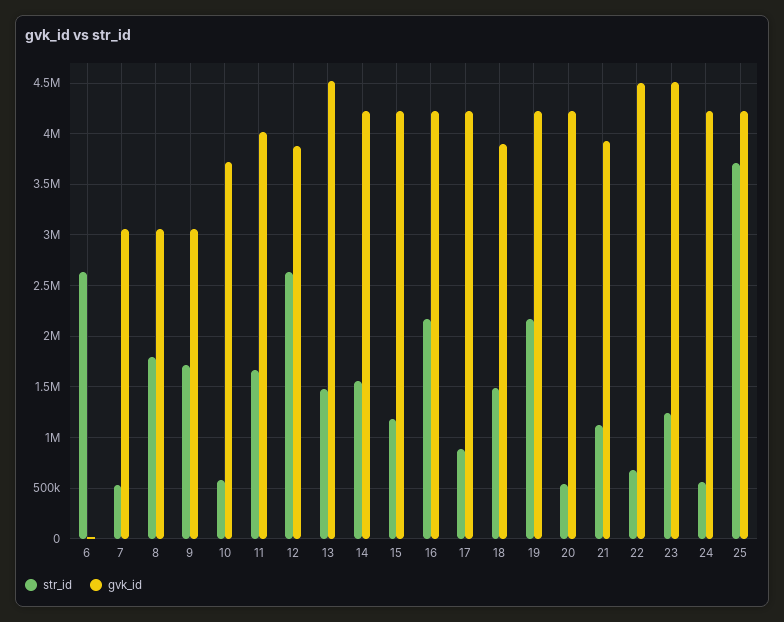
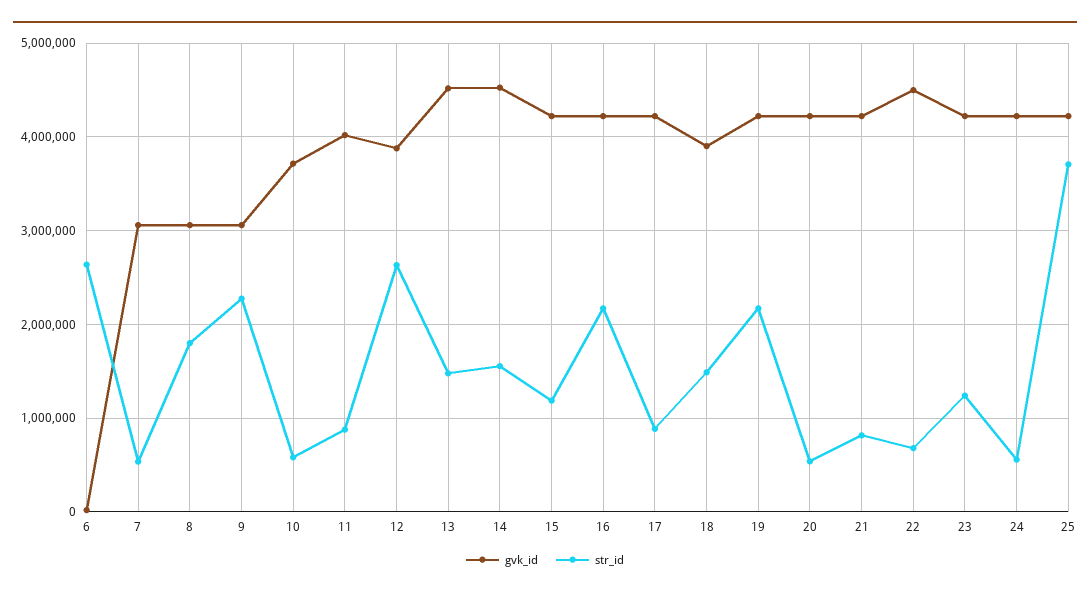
str_id, 9: 1700000 -> 2300000
str_id, 11: 1700000 -> 900000
gvk_id, 14: 4200000 -> 4500000
str_id, 21: 1100000 -> 800000
gvk_id, 21: 3900000 -> 4200000
gvk_id, 23: 4500000 -> 4200000

